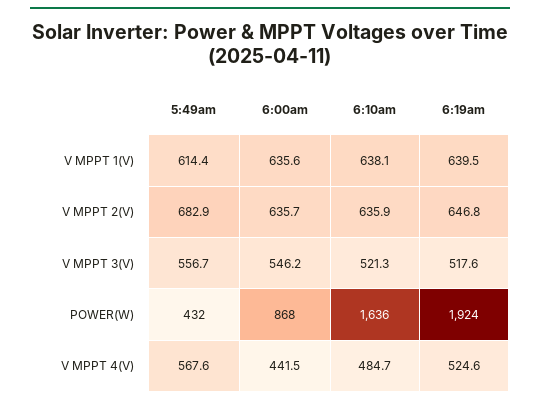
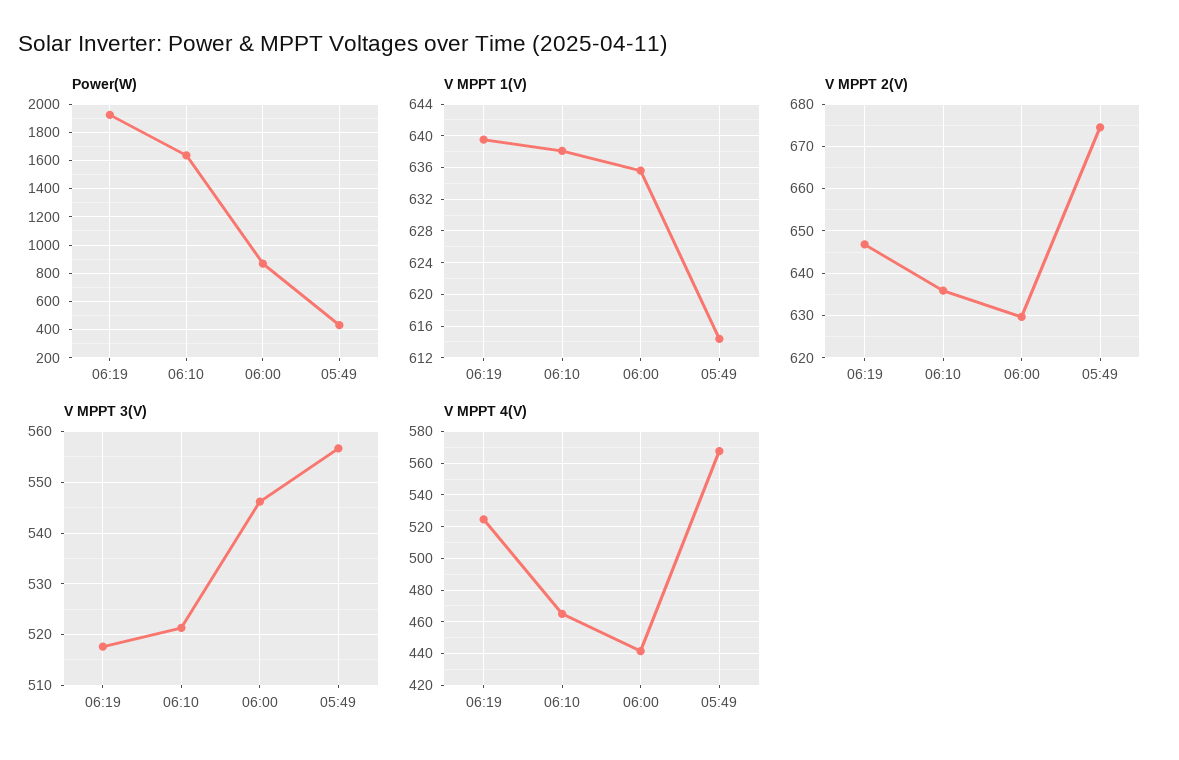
V MPPT 2(V), 5:49am: 682.9 -> 674
V MPPT 2(V), 6:00am: 635.7 -> 630
V MPPT 4(V), 6:10am: 484.7 -> 465

